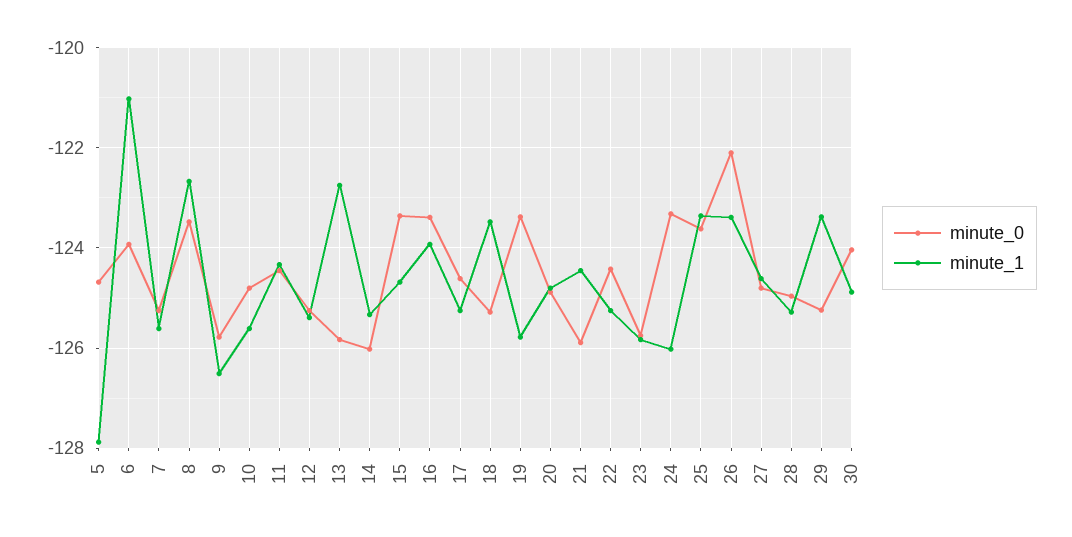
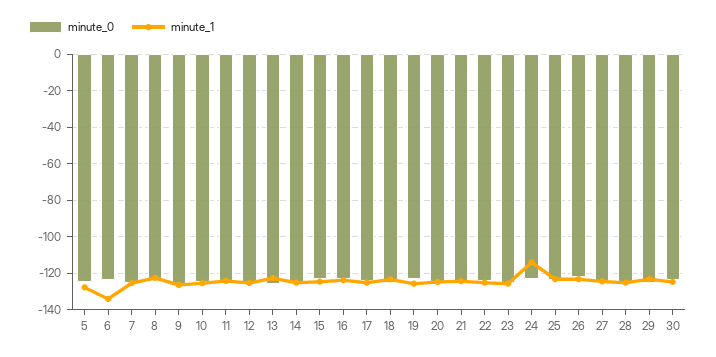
minute_1, 6: -121 -> -135
minute_1, 24: -126 -> -115

